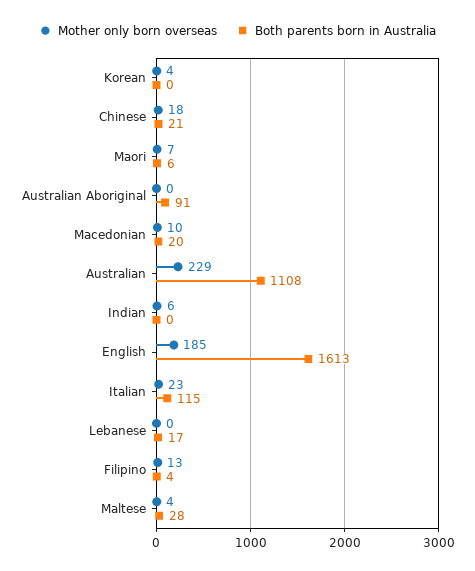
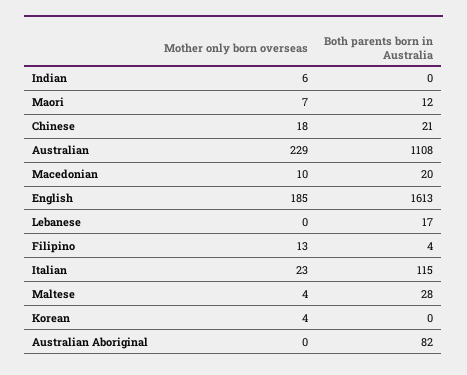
Both parents born in Australia, Maori: 6 -> 12
Both parents born in Australia, Australian Aboriginal: 91 -> 82

